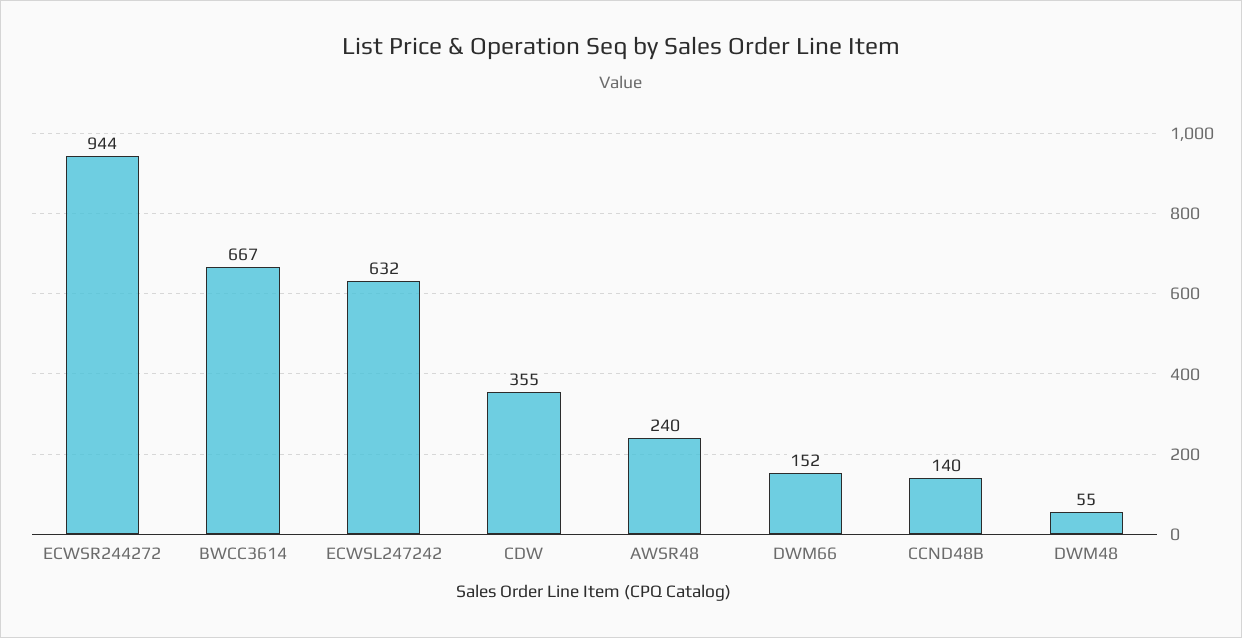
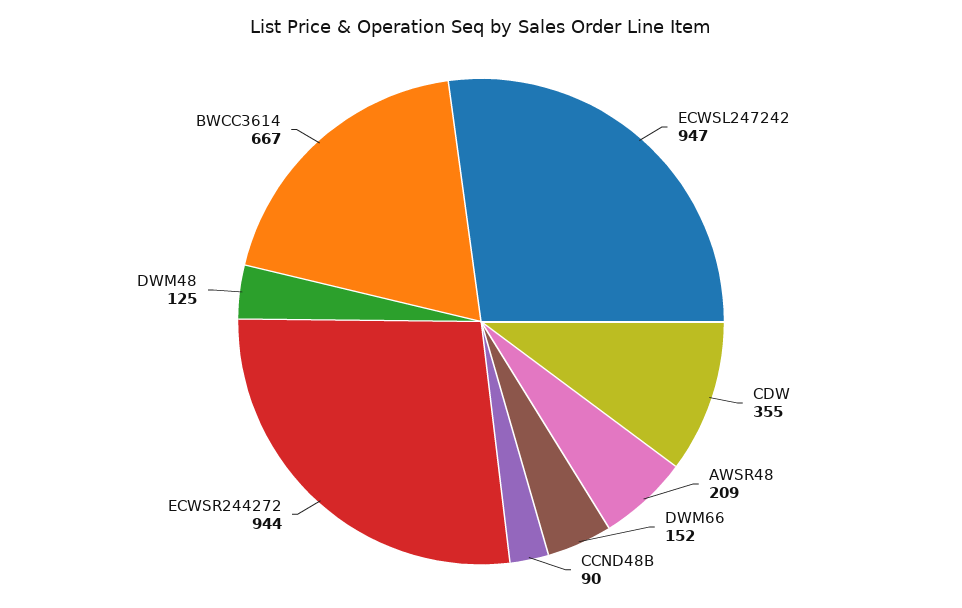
ECWSL247242: 632 -> 947
AWSR48: 240 -> 209
CCND48B: 140 -> 90
DWM48: 55 -> 125

